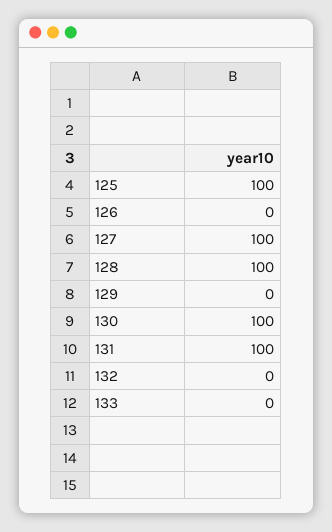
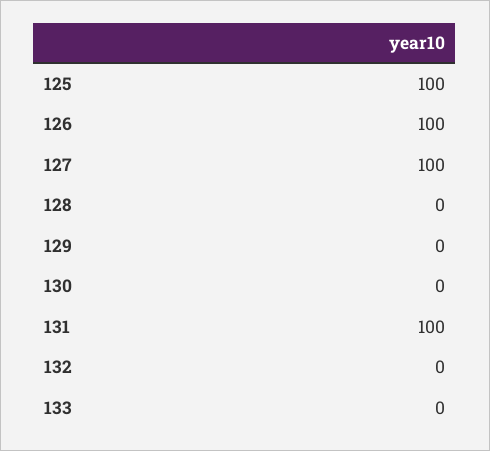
126: 0 -> 100
128: 100 -> 0
130: 100 -> 0

